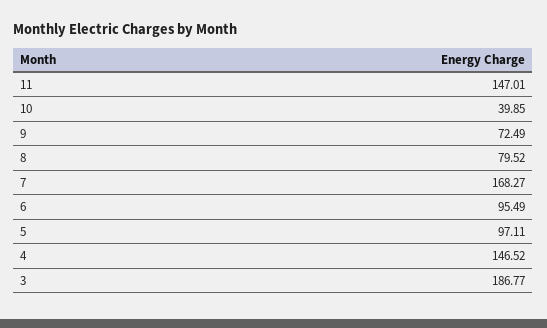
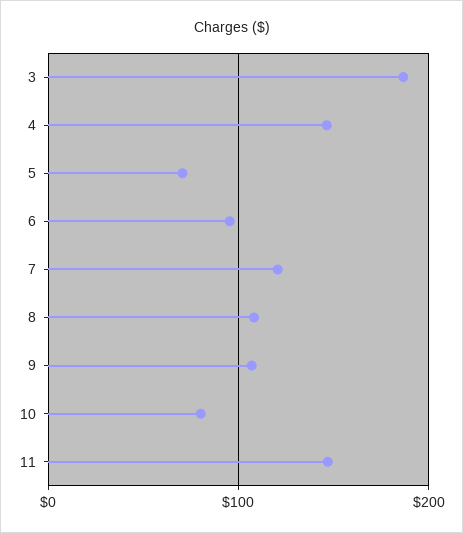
10: 39.85 -> 80
9: 72.49 -> 110
8: 79.52 -> 110
7: 168.27 -> 120
5: 97.11 -> 70

